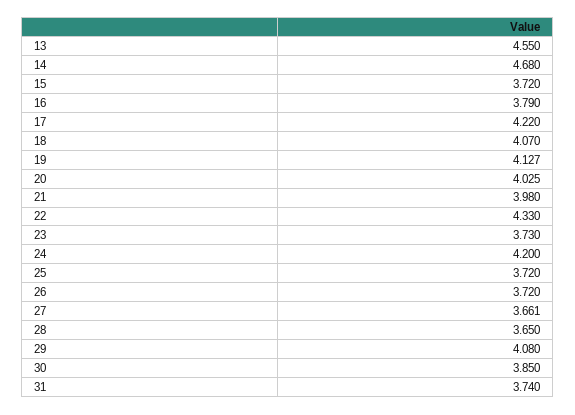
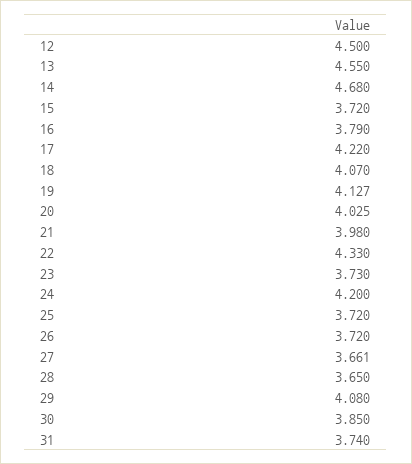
12: none -> 4.5

